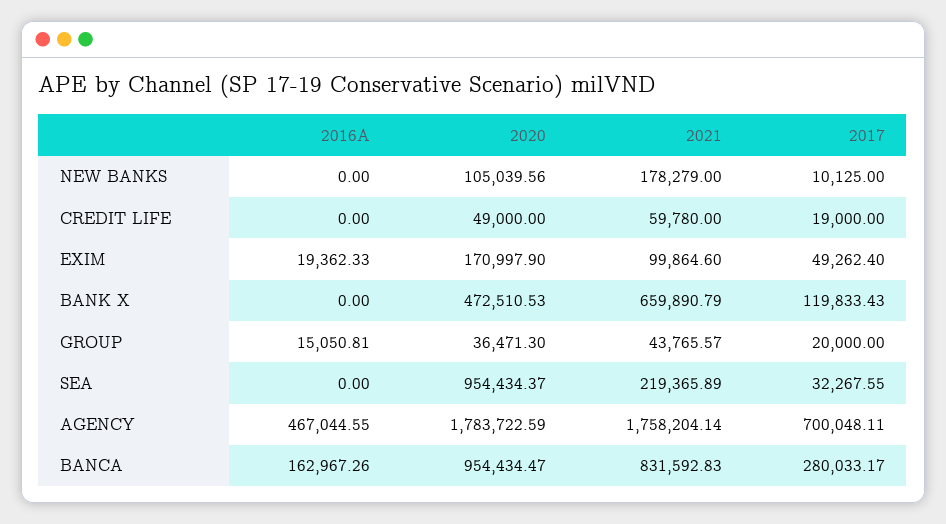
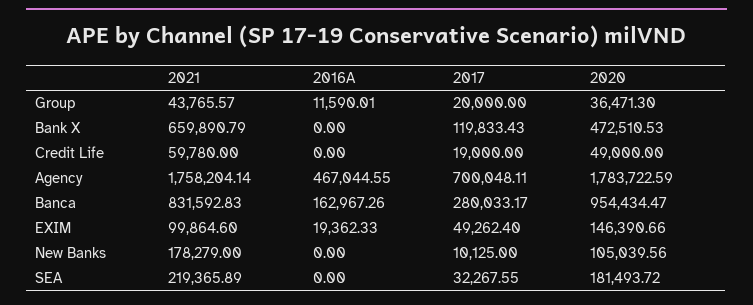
2020, EXIM: 170997.9 -> 146390.66
2016A, GROUP: 15050.81 -> 11590.01
2020, SEA: 954434.37 -> 181493.72

